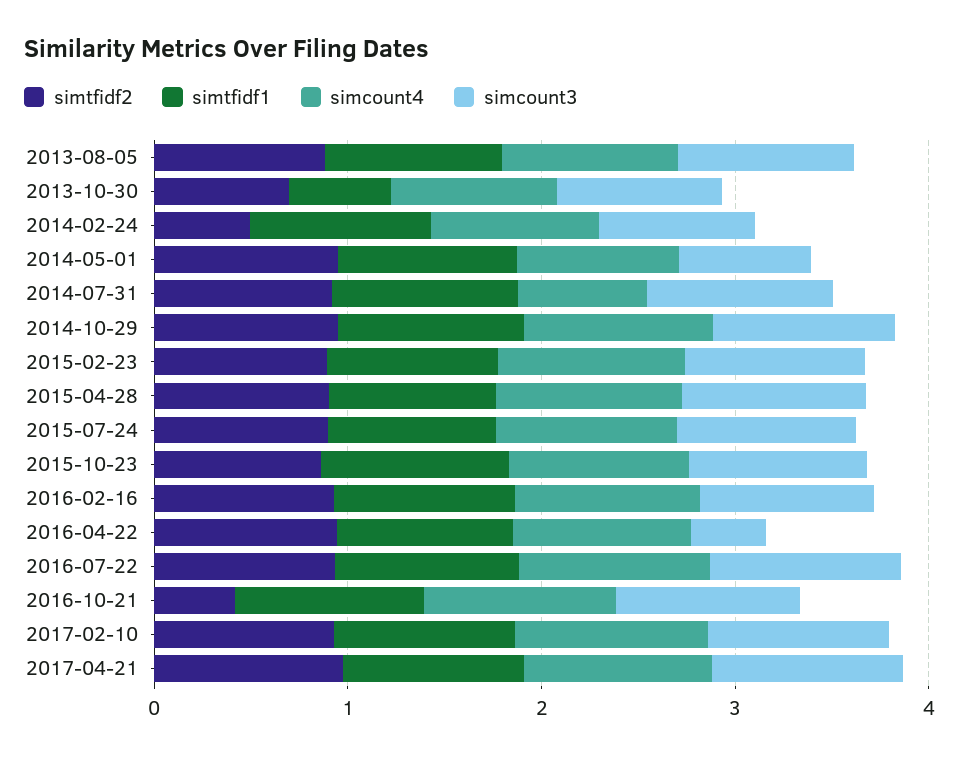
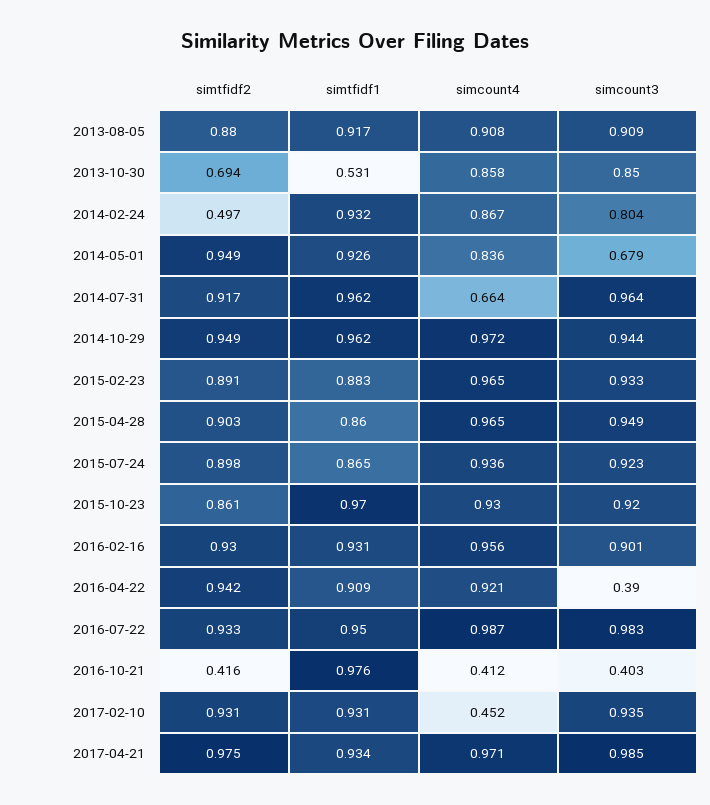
simcount4, 2016-10-21: 1 -> 0.412
simcount3, 2016-10-21: 1 -> 0.403
simcount4, 2017-02-10: 1 -> 0.452

